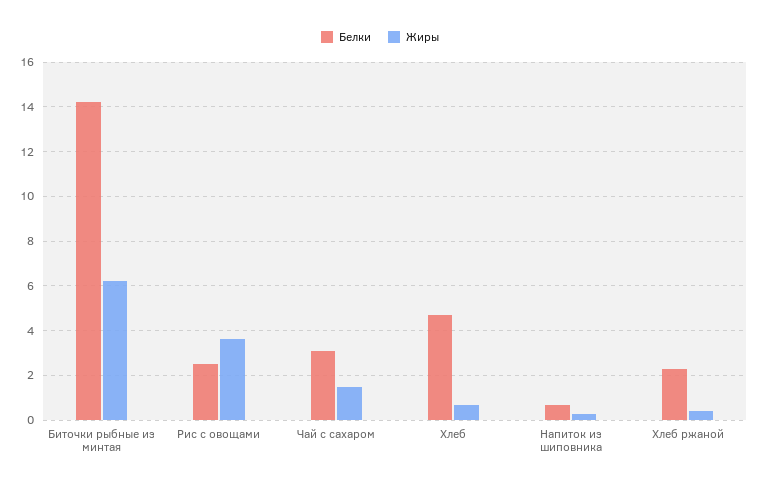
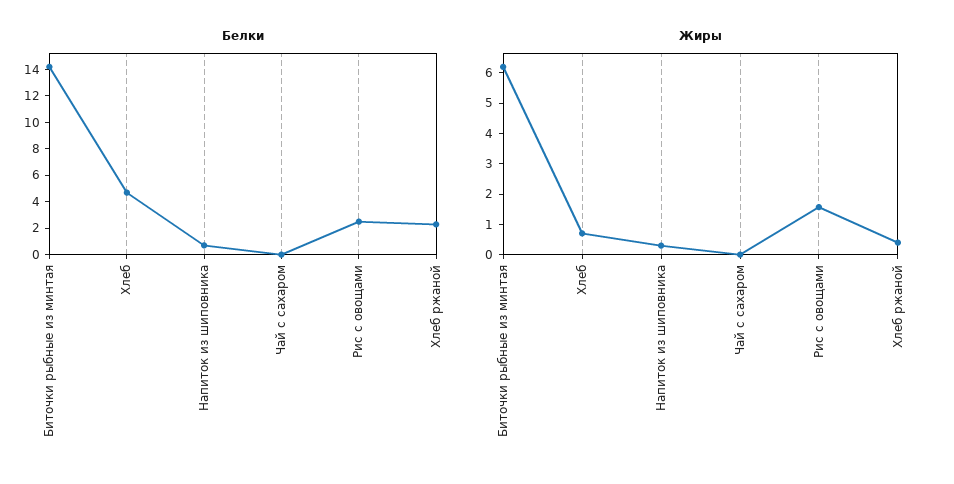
Жиры, Рис с овощами: 3.5 -> 1.5
Белки, Чай с сахаром: 3 -> 0
Жиры, Чай с сахаром: 1.5 -> 0

